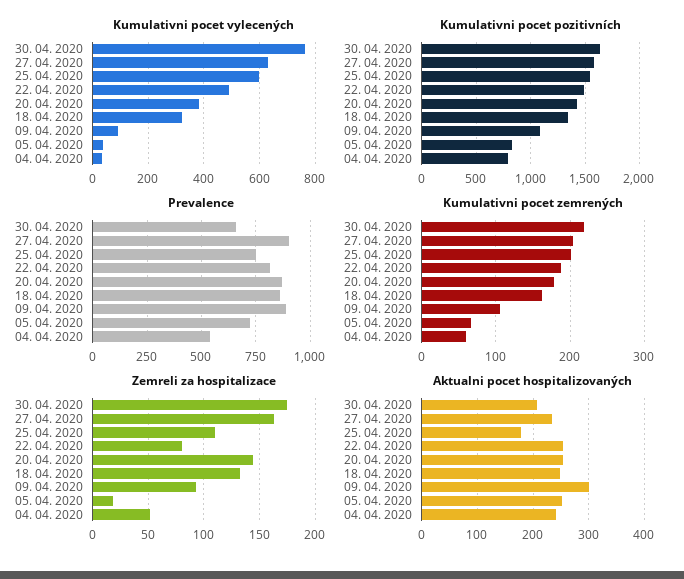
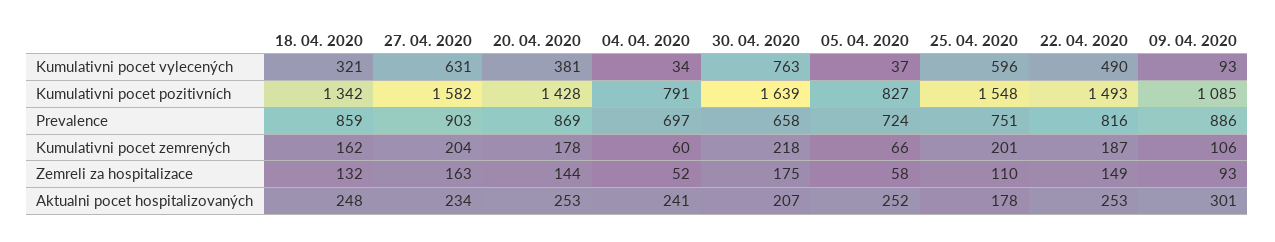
Prevalence, 04. 04. 2020: 550 -> 697
Zemreli za hospitalizace, 22. 04. 2020: 80 -> 149
Zemreli za hospitalizace, 05. 04. 2020: 20 -> 58

